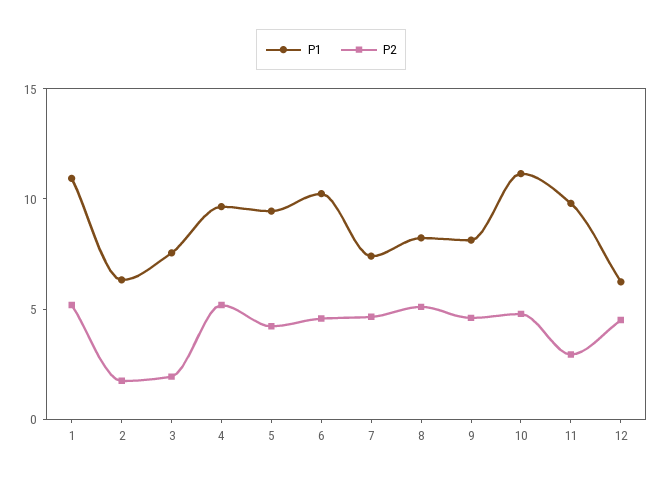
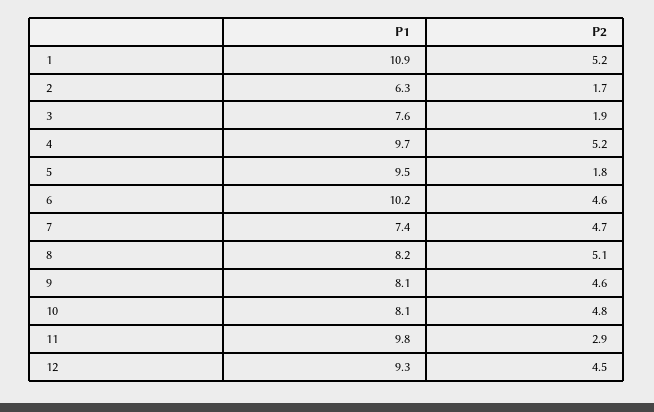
P2, 5: 4 -> 1.8
P1, 10: 11 -> 8.1
P1, 12: 6 -> 9.3

